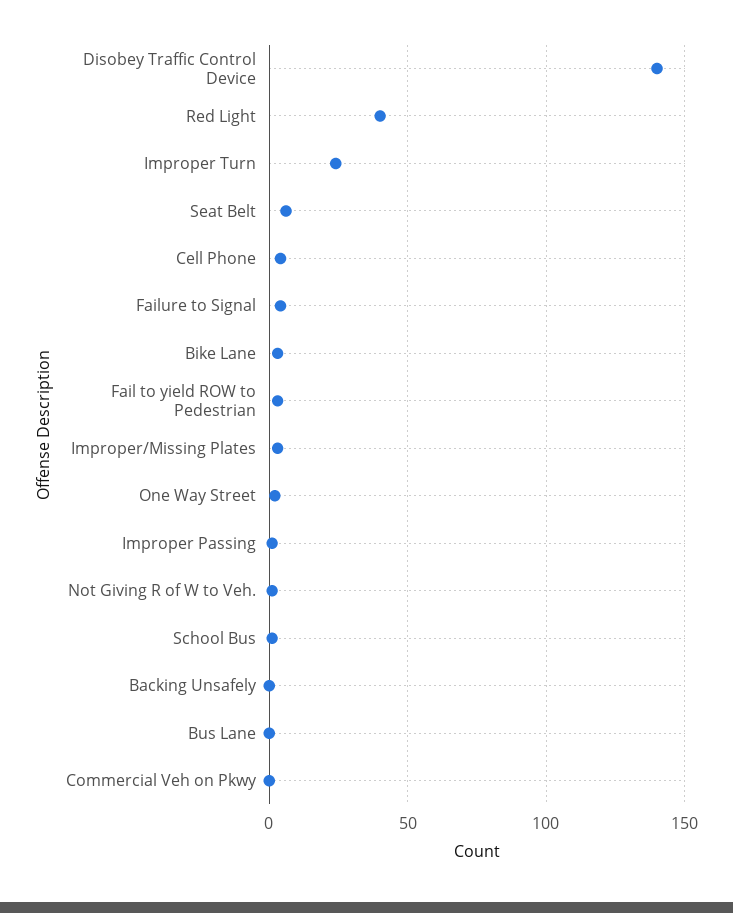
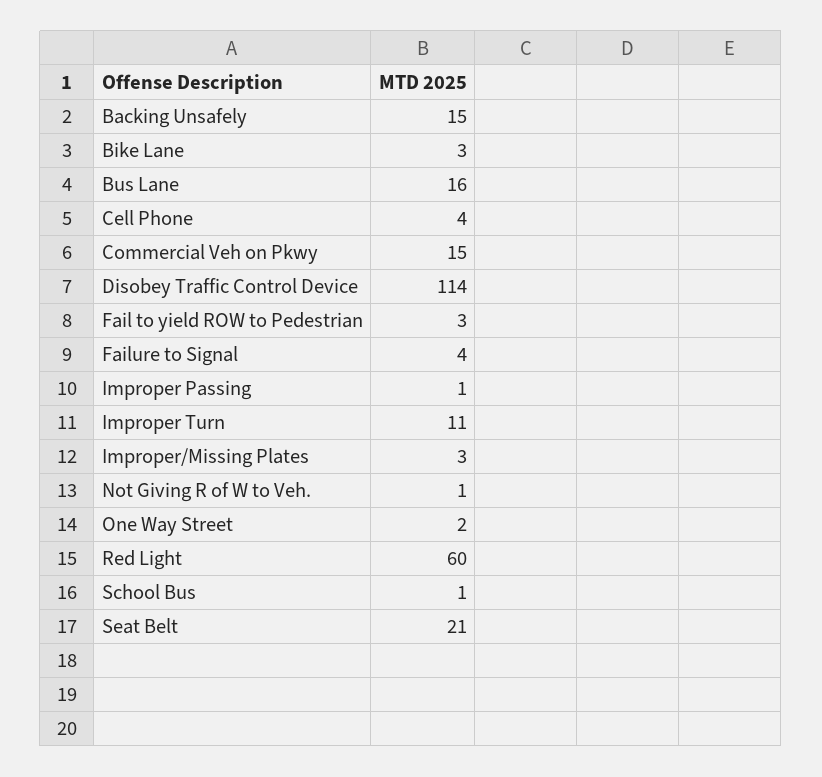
Disobey Traffic Control Device: 140 -> 114
Red Light: 40 -> 60
Improper Turn: 25 -> 11
Seat Belt: 5 -> 21
Backing Unsafely: 0 -> 15
Bus Lane: 0 -> 16
Commercial Veh on Pkwy: 0 -> 15

